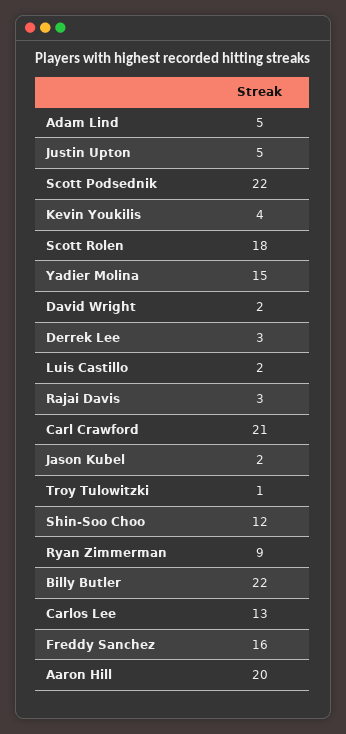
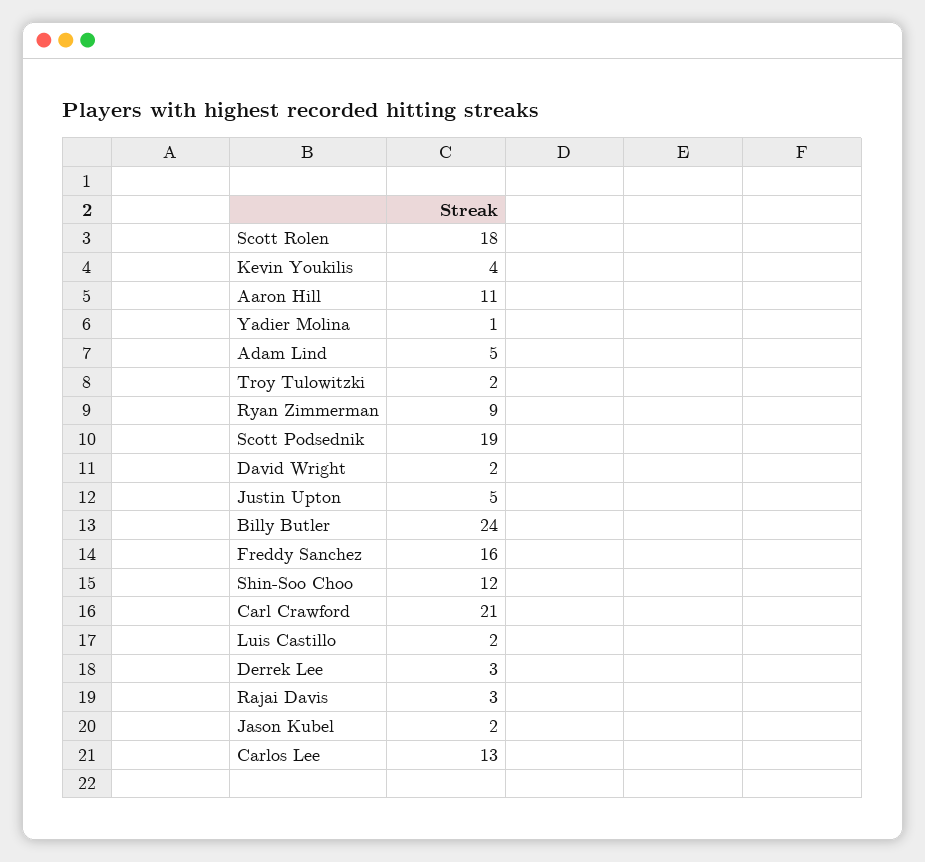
Scott Podsednik: 22 -> 19
Yadier Molina: 15 -> 1
Troy Tulowitzki: 1 -> 2
Billy Butler: 22 -> 24
Aaron Hill: 20 -> 11

